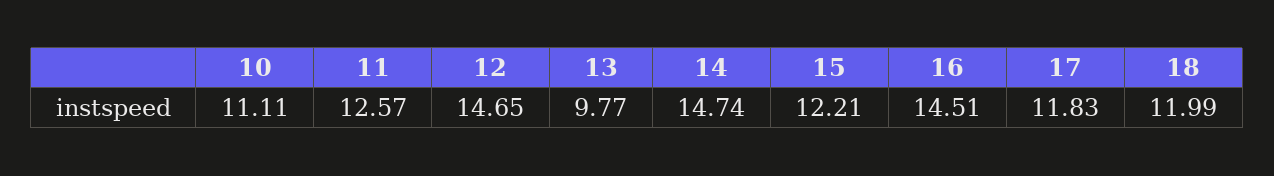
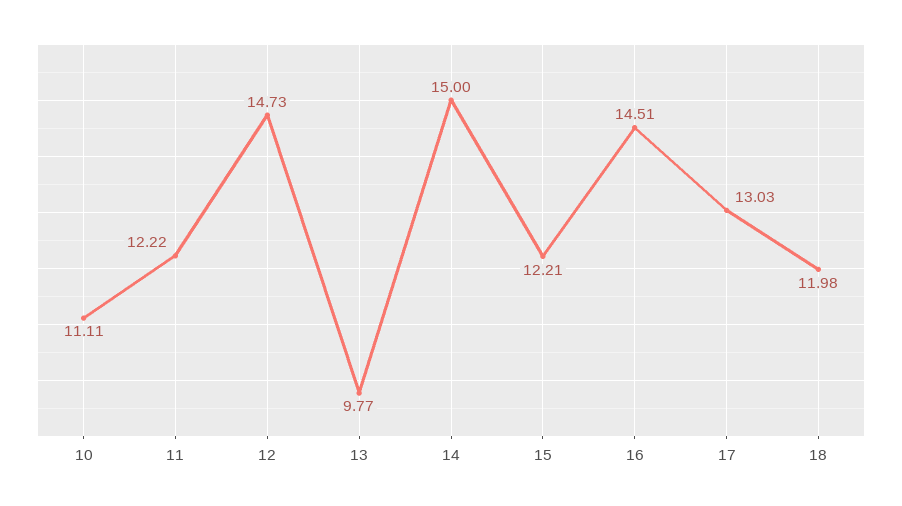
11: 12.57 -> 12.22
12: 14.65 -> 14.73
14: 14.74 -> 15
17: 11.83 -> 13.03
18: 11.99 -> 11.98

